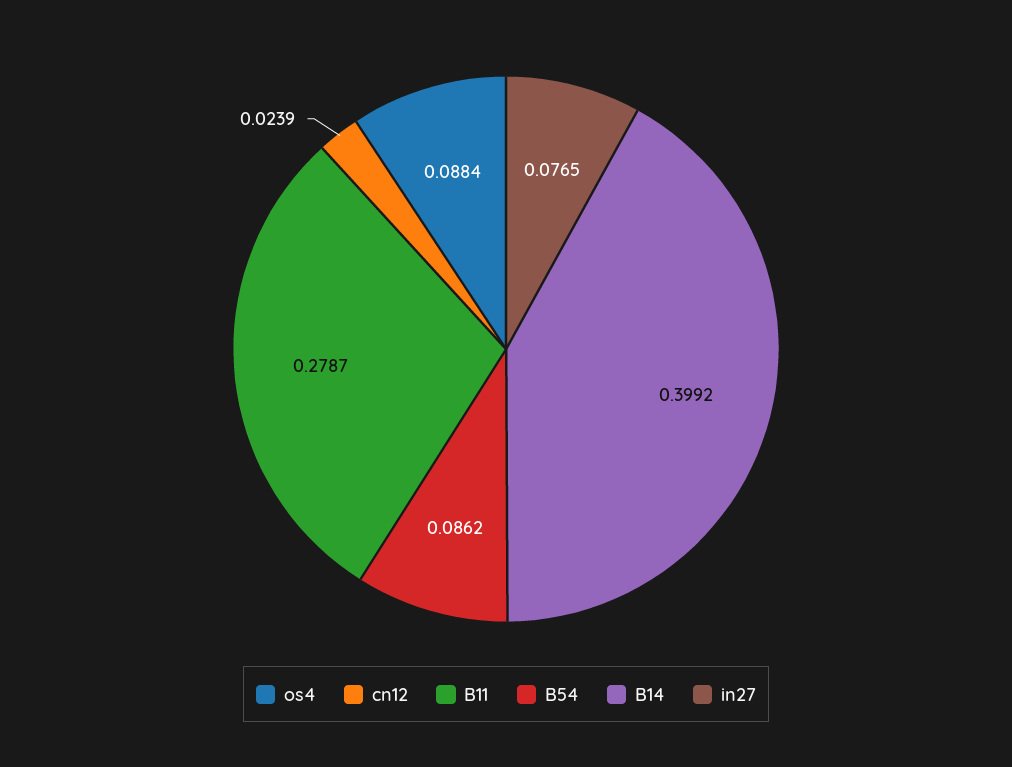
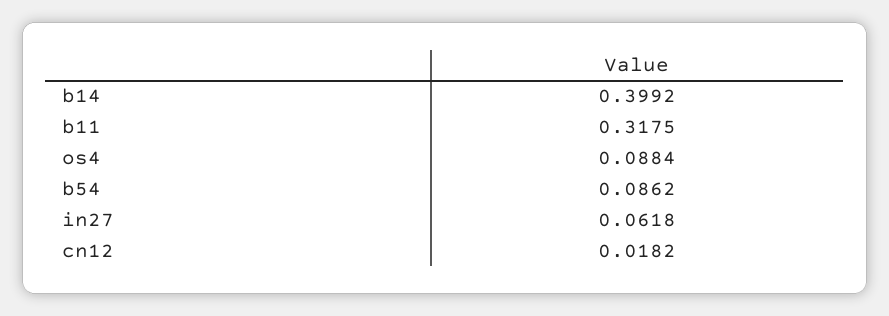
cn12: 0.0239 -> 0.0182
B11: 0.2787 -> 0.3175
in27: 0.0765 -> 0.0618

